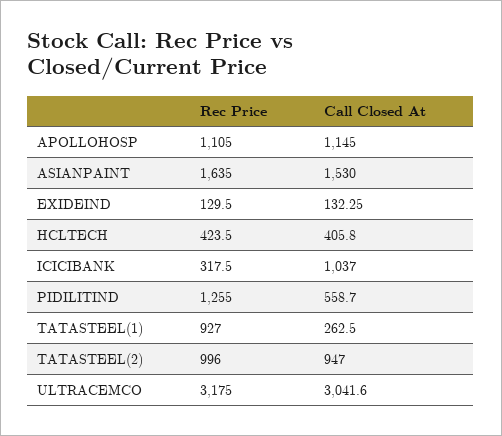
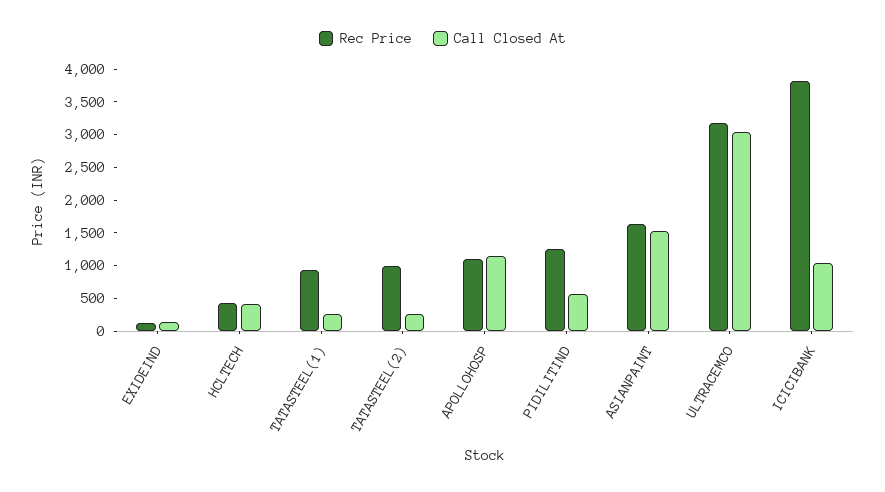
Rec Price, ICICIBANK: 317.5 -> 3750
Call Closed At, TATASTEEL(2): 947 -> 250

